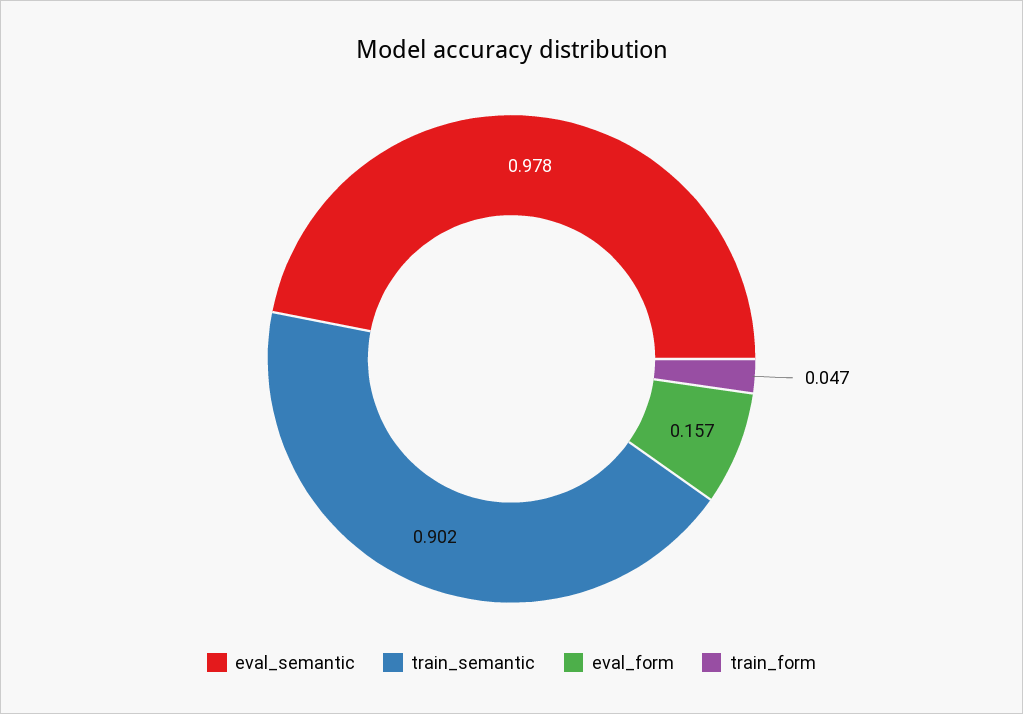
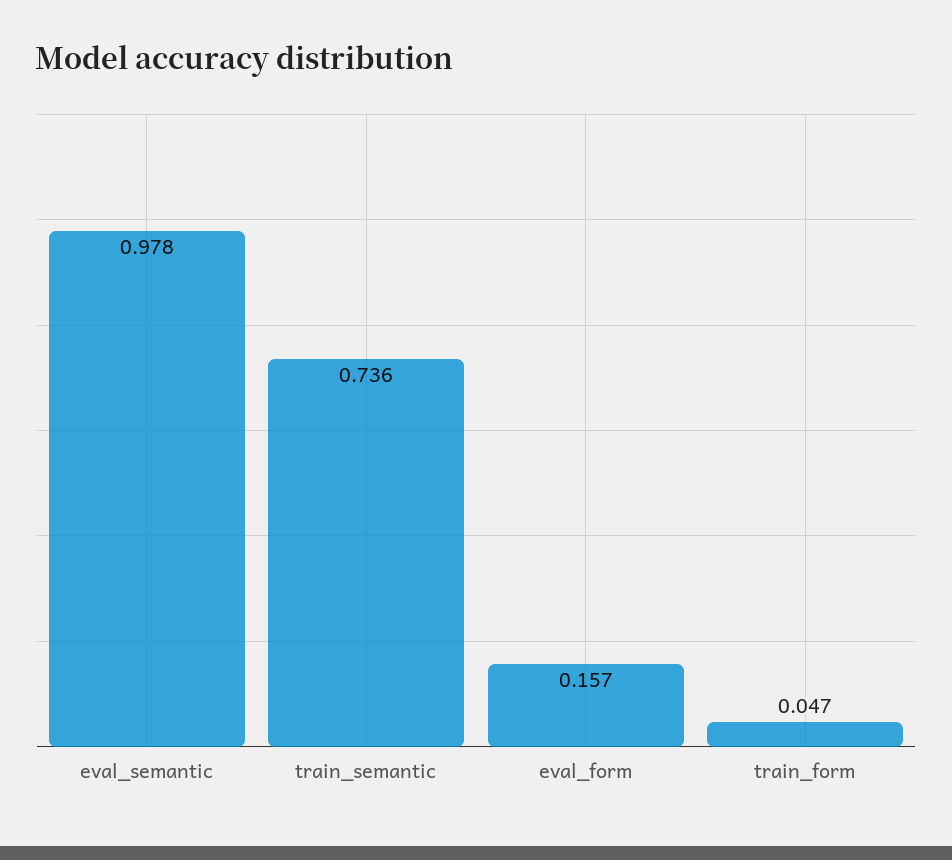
train_semantic: 0.902 -> 0.736

